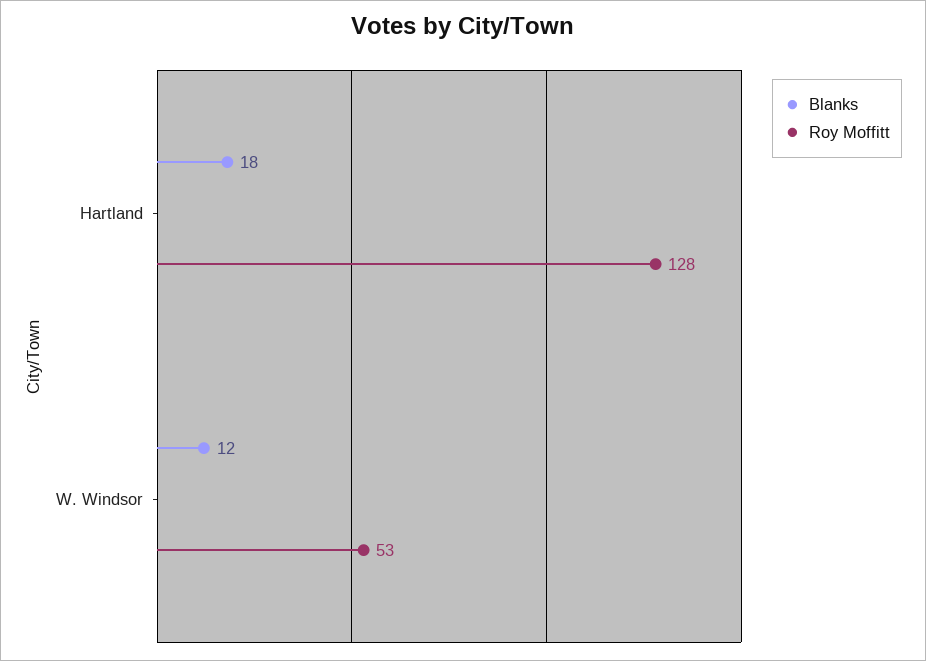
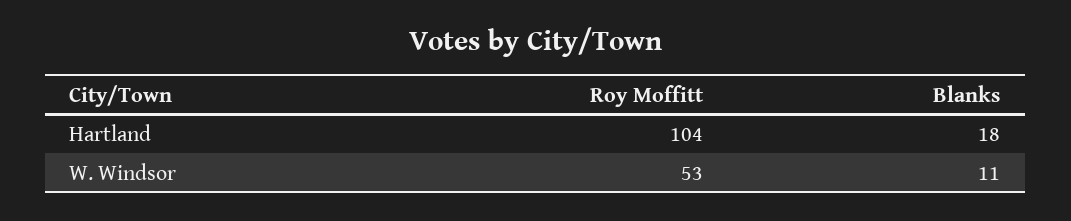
Roy Moffitt, Hartland: 128 -> 104
Blanks, W. Windsor: 12 -> 11

